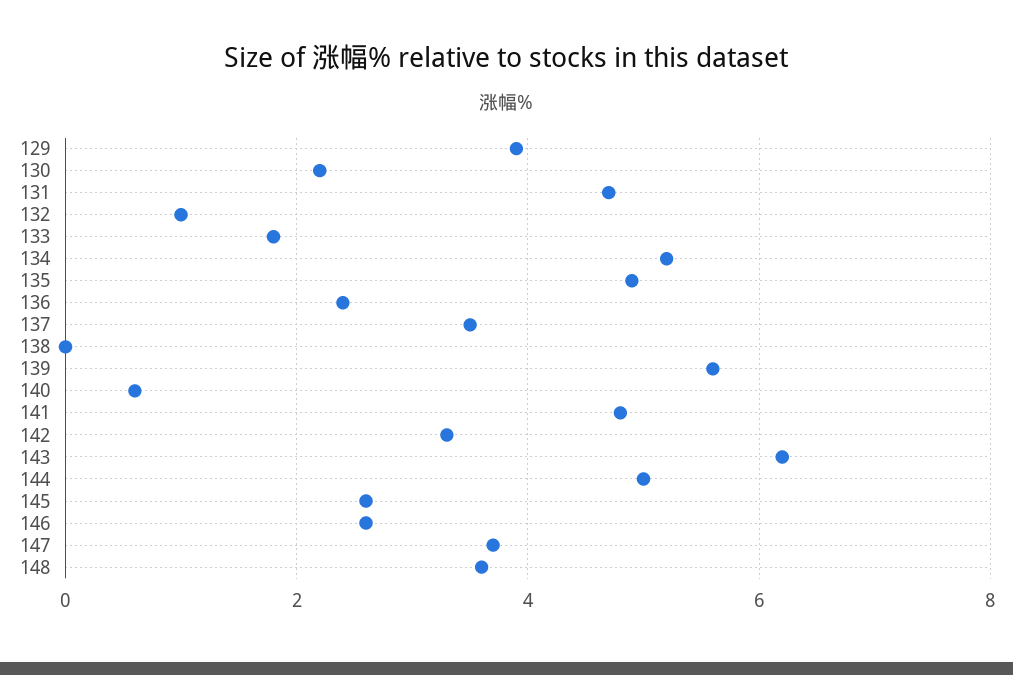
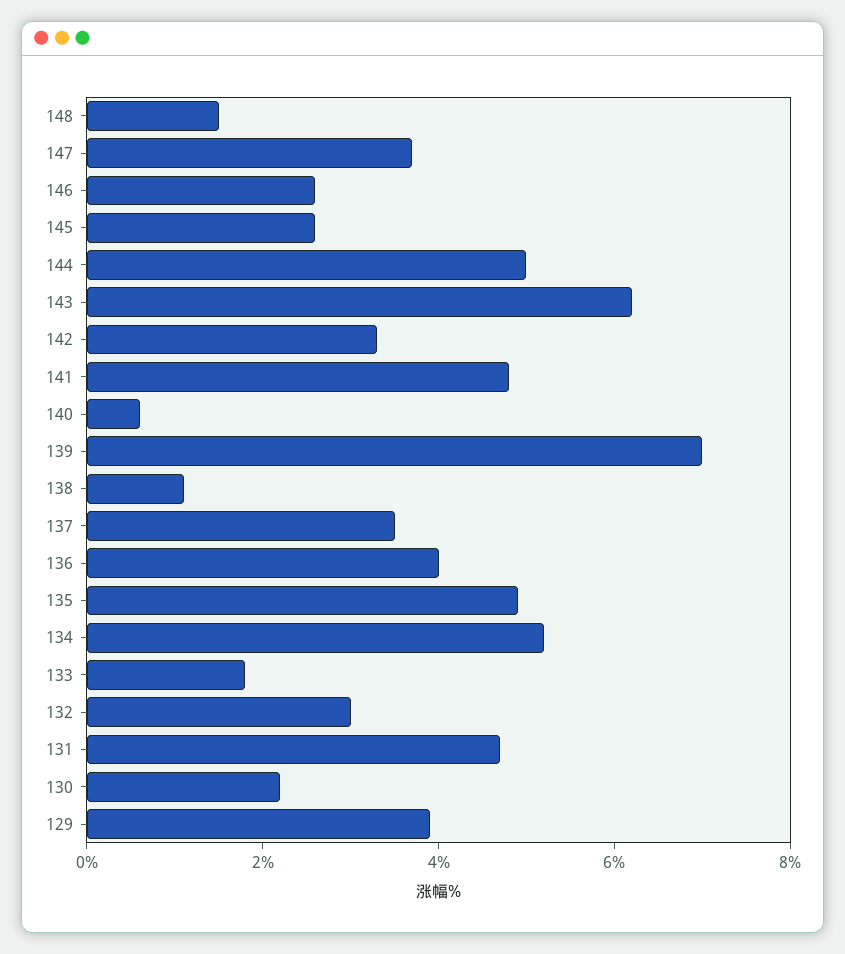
132: 1 -> 3
136: 2.5 -> 4
138: 0 -> 1
139: 5.5 -> 7
148: 3.5 -> 1.5

